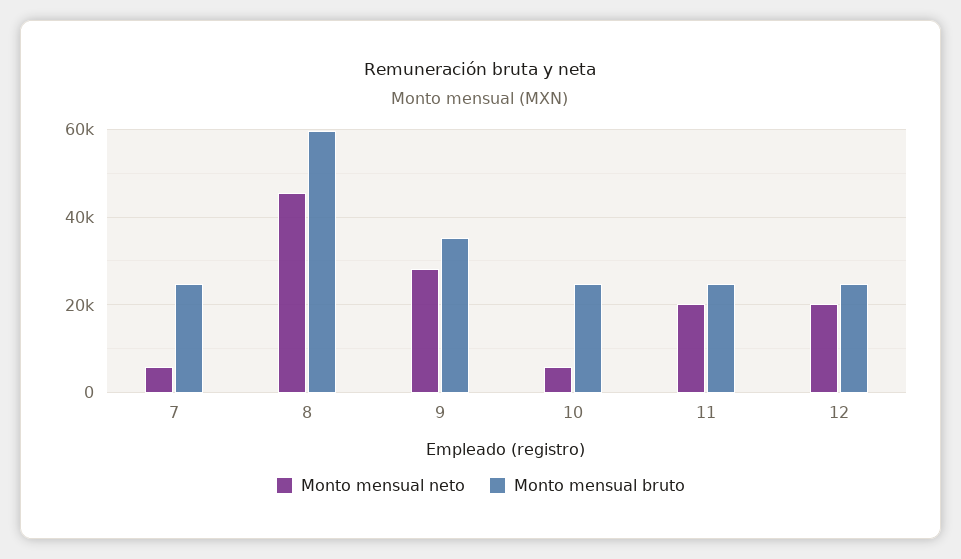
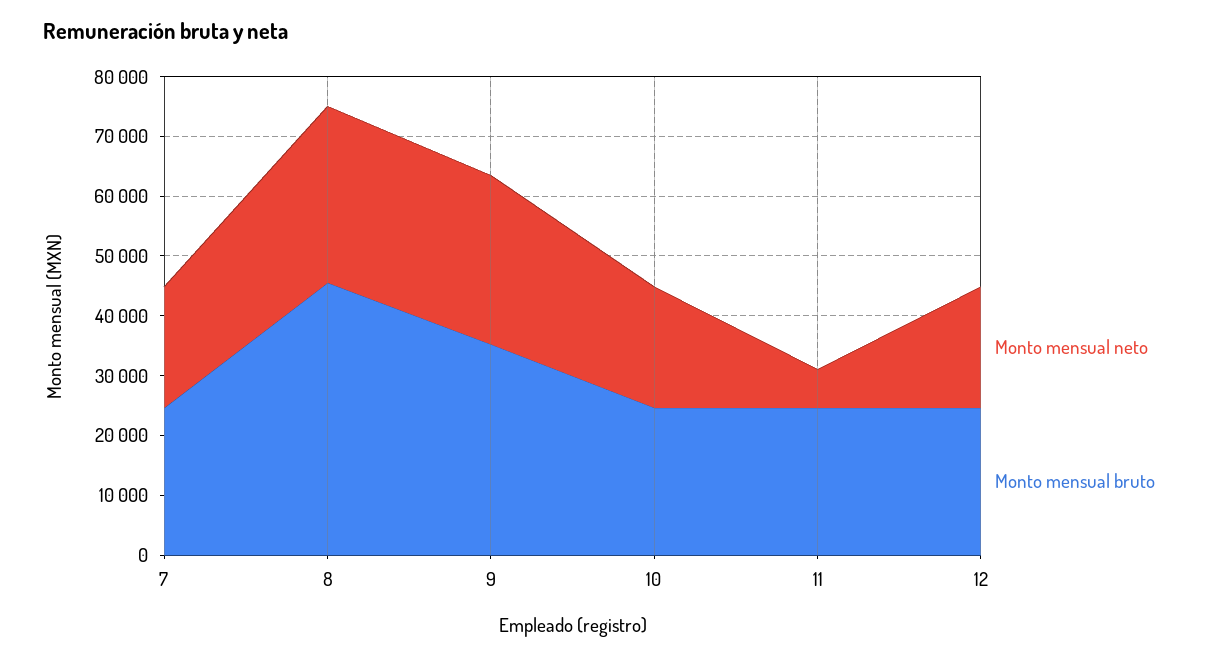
Monto mensual neto, 7: 6000 -> 20000
Monto mensual neto, 8: 46000 -> 30000
Monto mensual bruto, 8: 60000 -> 46000
Monto mensual neto, 10: 6000 -> 20000
Monto mensual neto, 11: 20000 -> 6000

